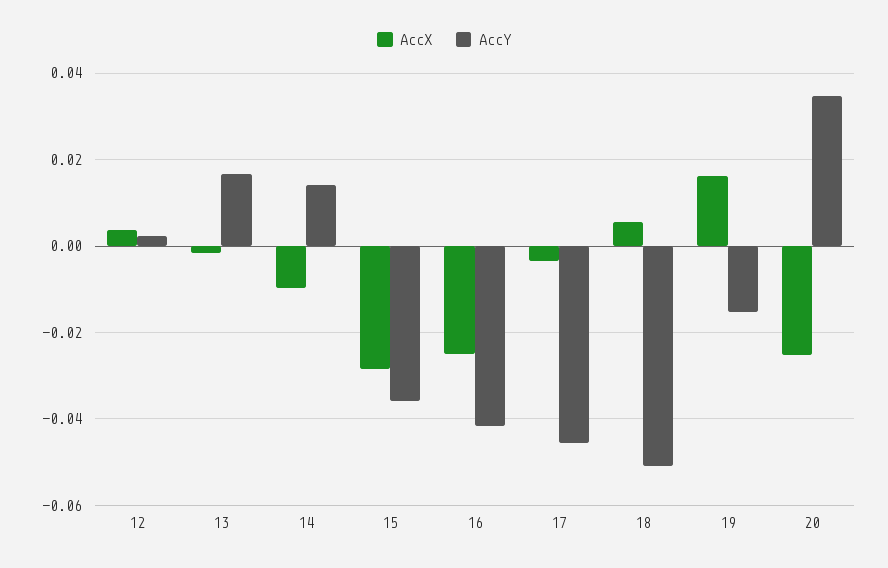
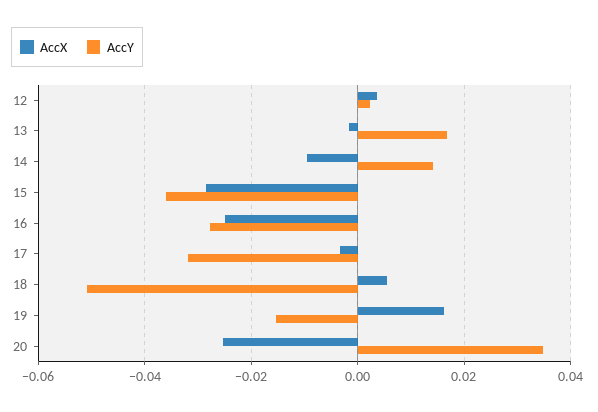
AccY, 16: -0.042 -> -0.028
AccY, 17: -0.046 -> -0.032

